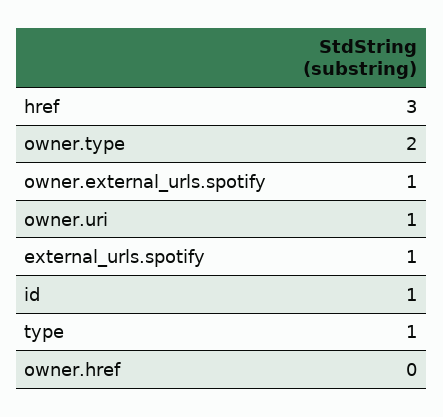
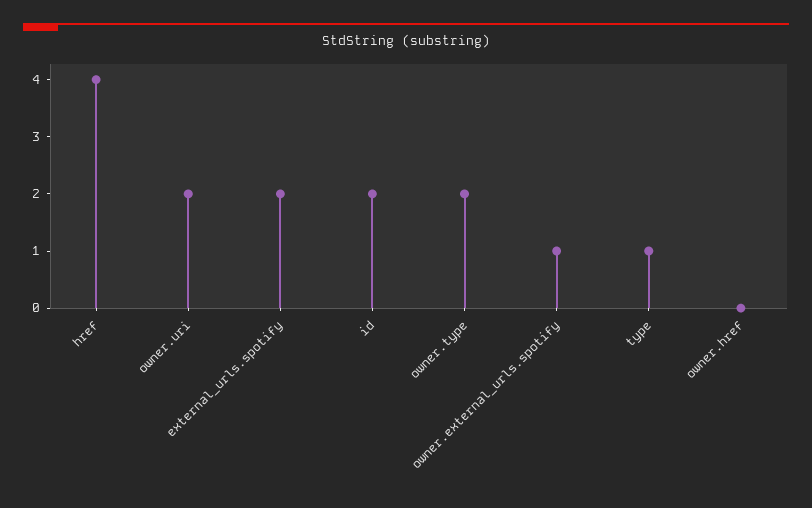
href: 3 -> 4
owner.uri: 1 -> 2
external_urls.spotify: 1 -> 2
id: 1 -> 2

